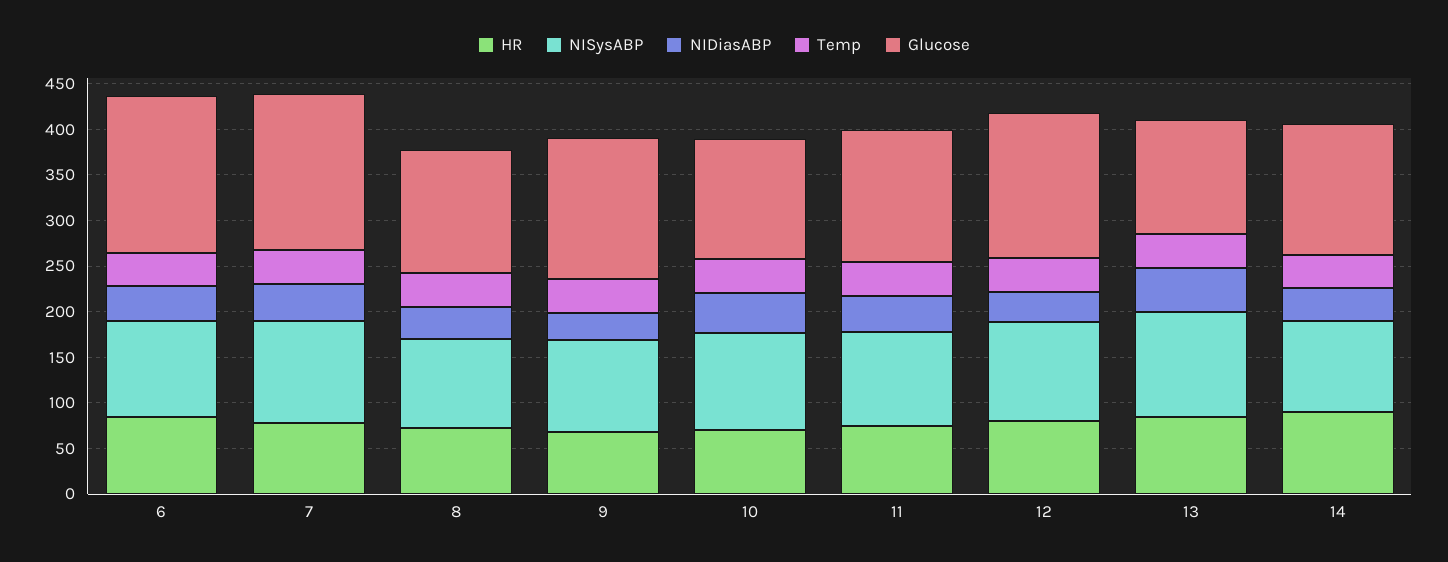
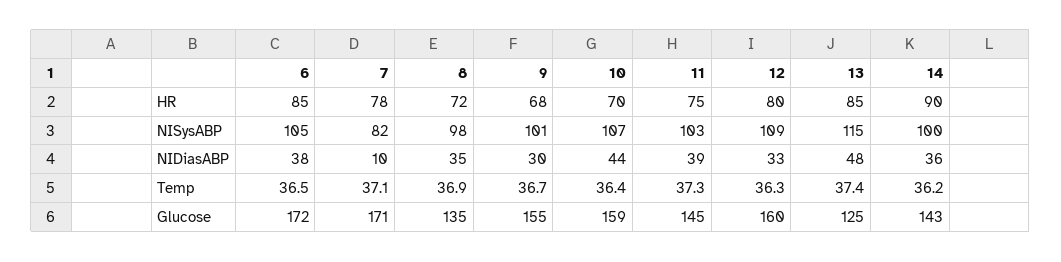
NISysABP, 7: 110 -> 82
NIDiasABP, 7: 40 -> 10
Glucose, 10: 130 -> 159

